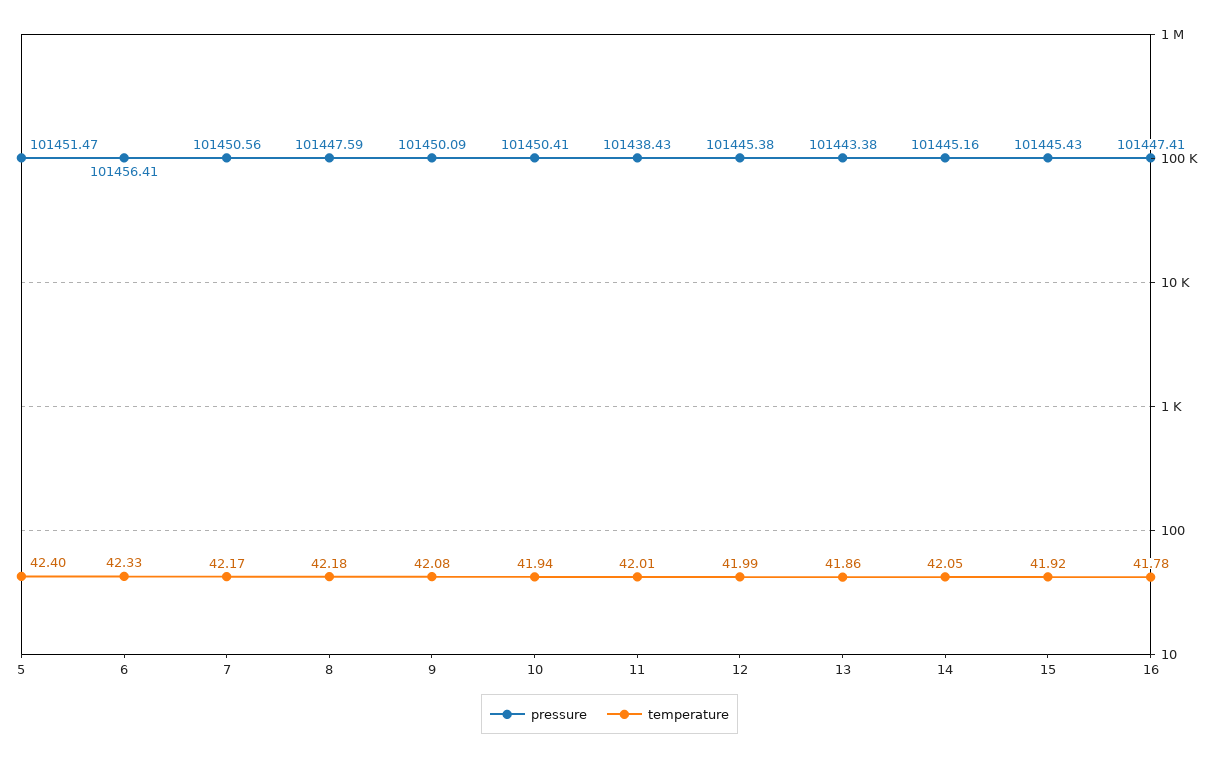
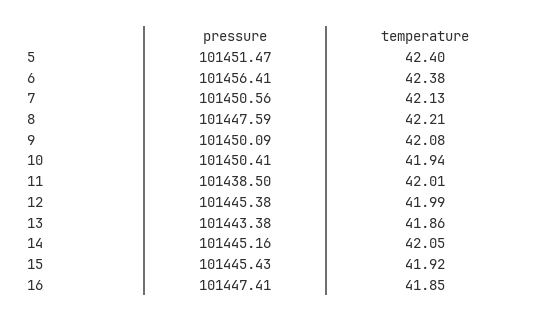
temperature, 6: 42.33 -> 42.38
temperature, 7: 42.17 -> 42.13
temperature, 8: 42.18 -> 42.21
pressure, 11: 101438.43 -> 101438.5
temperature, 16: 41.78 -> 41.85

